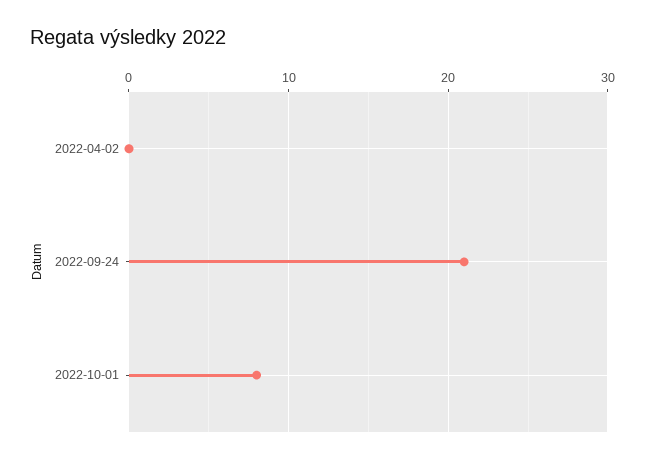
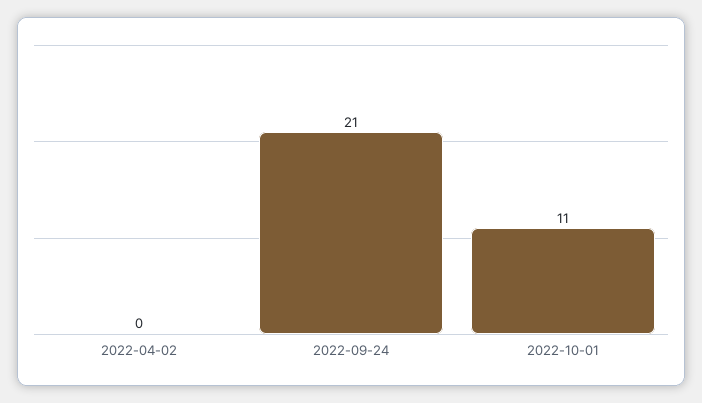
2022-10-01: 8 -> 11

